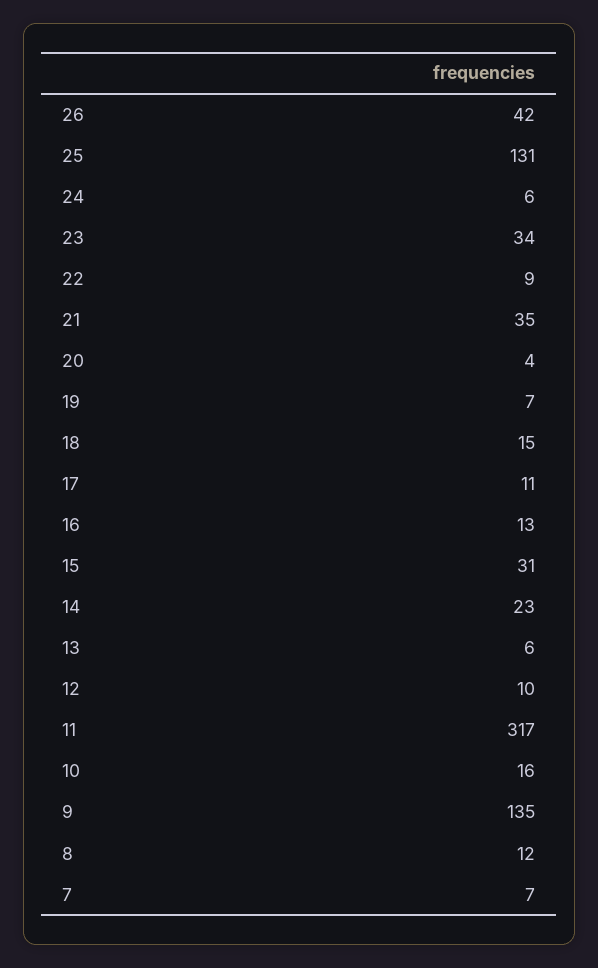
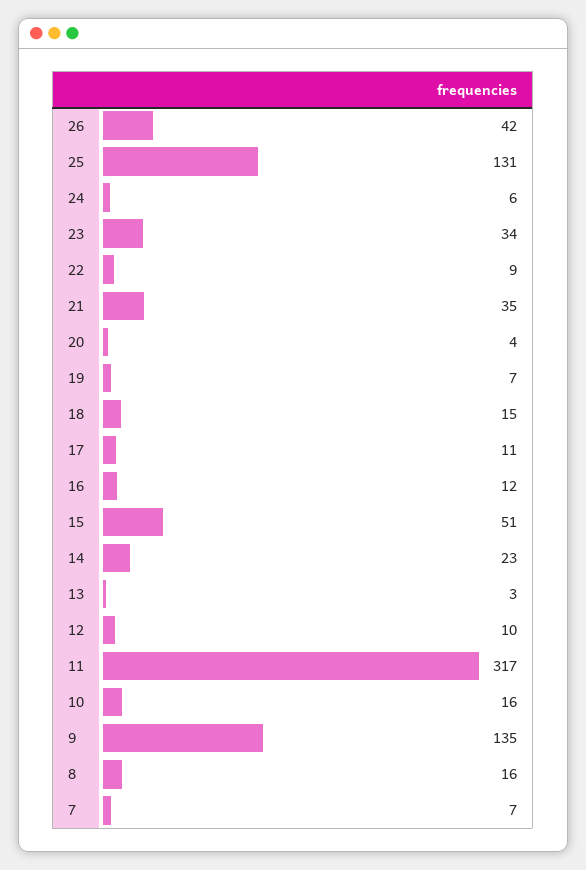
16: 13 -> 12
15: 31 -> 51
13: 6 -> 3
8: 12 -> 16

